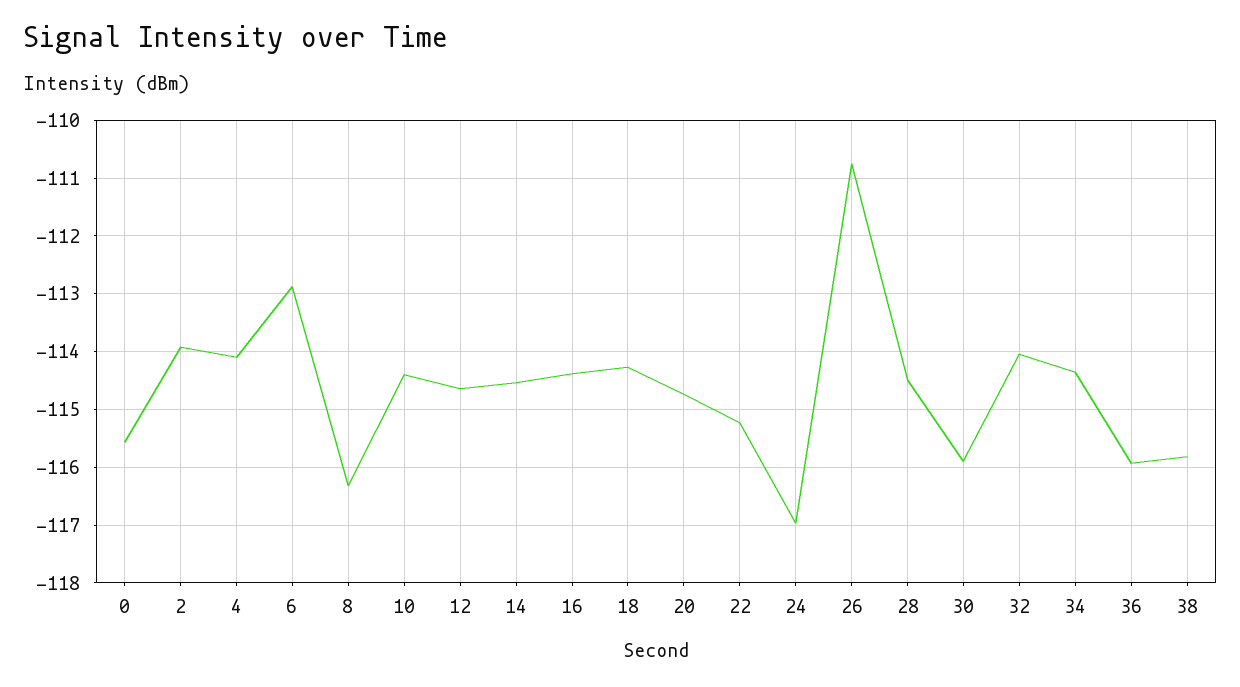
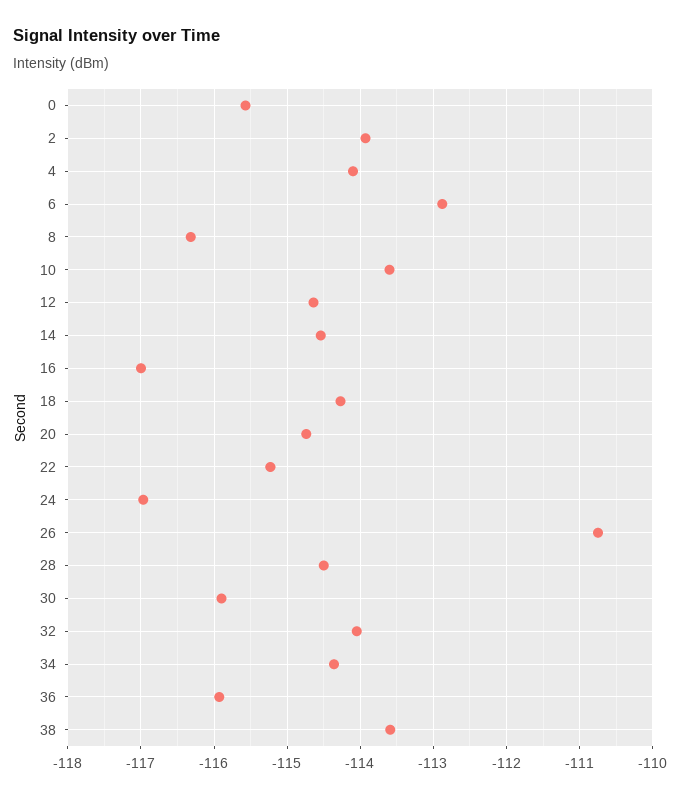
10: -114.4 -> -113.6
16: -114.4 -> -117
38: -115.8 -> -113.6

